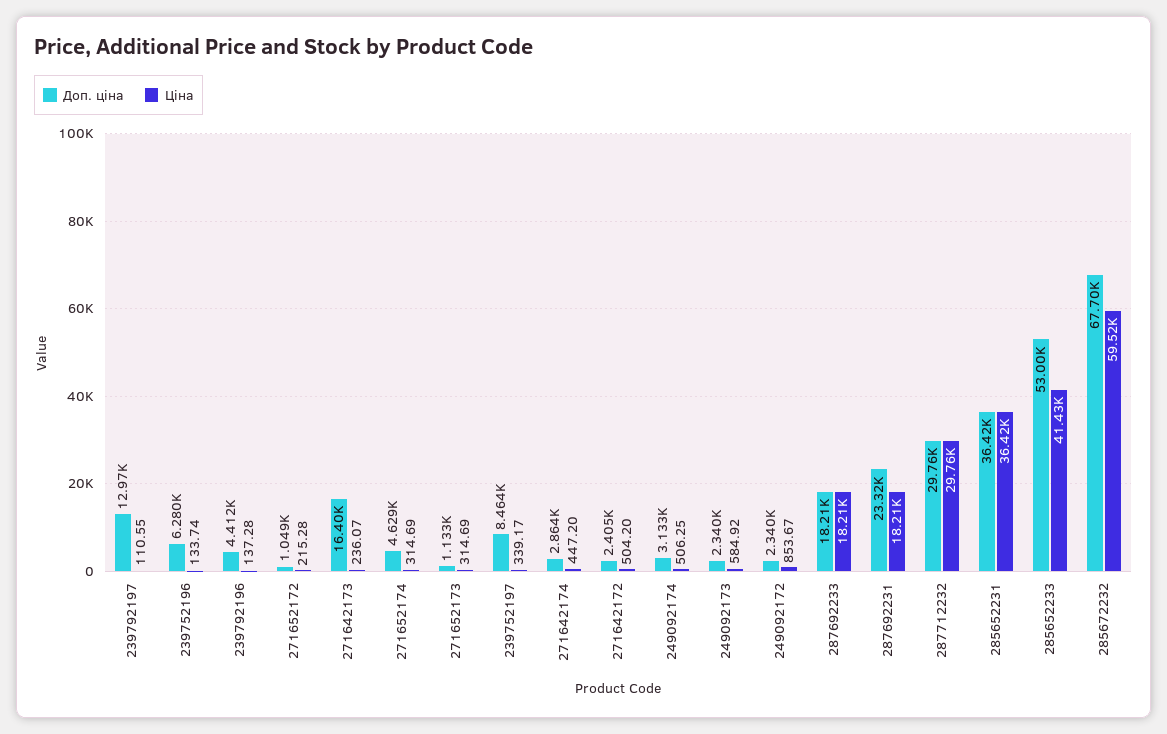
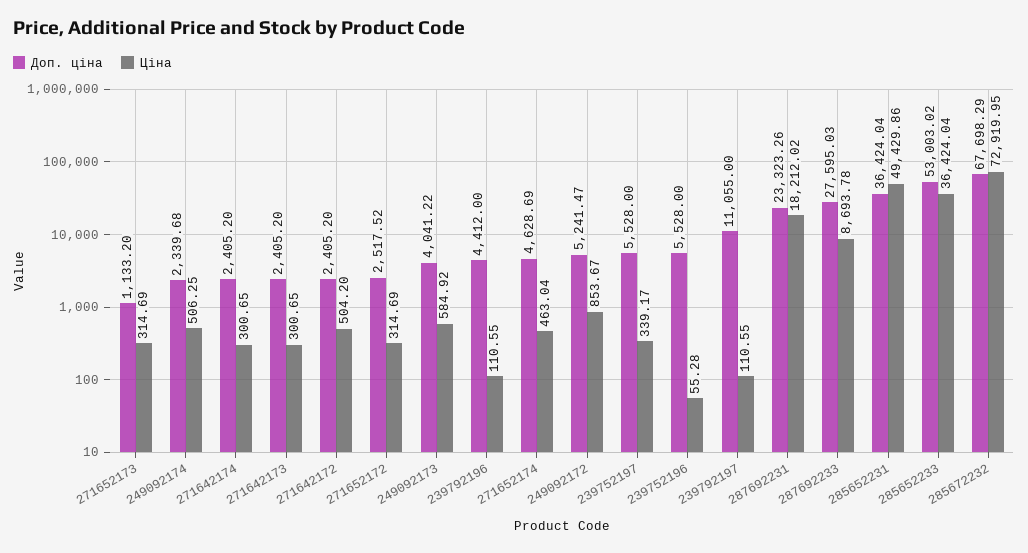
Доп. ціна, 239792197: 12970 -> 11055
Доп. ціна, 239752196: 6280 -> 5528
Ціна, 239752196: 133.74 -> 55.28
Ціна, 239792196: 137.28 -> 110.55
Доп. ціна, 271652172: 1049 -> 2517.52
Ціна, 271652172: 215.28 -> 314.69
Доп. ціна, 271642173: 16400 -> 2405.2
Ціна, 271642173: 236.07 -> 300.65
Ціна, 271652174: 314.69 -> 463.04
Доп. ціна, 239752197: 8464 -> 5528
Доп. ціна, 271642174: 2864 -> 2405.2
Ціна, 271642174: 447.2 -> 300.65
Доп. ціна, 249092174: 3133 -> 2339.68
Доп. ціна, 249092173: 2340 -> 4041.22
Доп. ціна, 249092172: 2340 -> 5241.47
Доп. ціна, 287692233: 18210 -> 27595.03
Ціна, 287692233: 18210 -> 8693.78
Доп. ціна, 287712232: 29760 -> none
Ціна, 287712232: 29760 -> none
Ціна, 285652231: 36420 -> 49429.86
Ціна, 285652233: 41430 -> 36424.04
Ціна, 285672232: 59520 -> 72919.95

